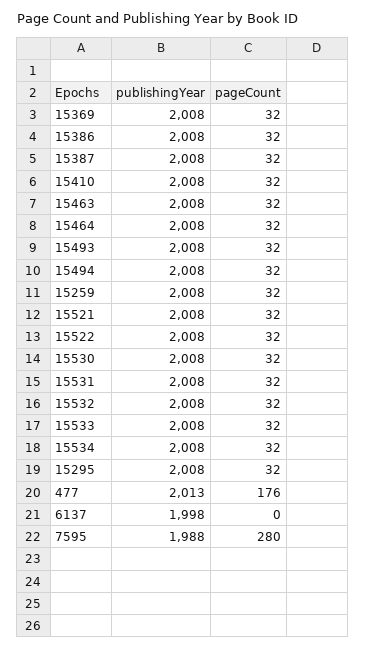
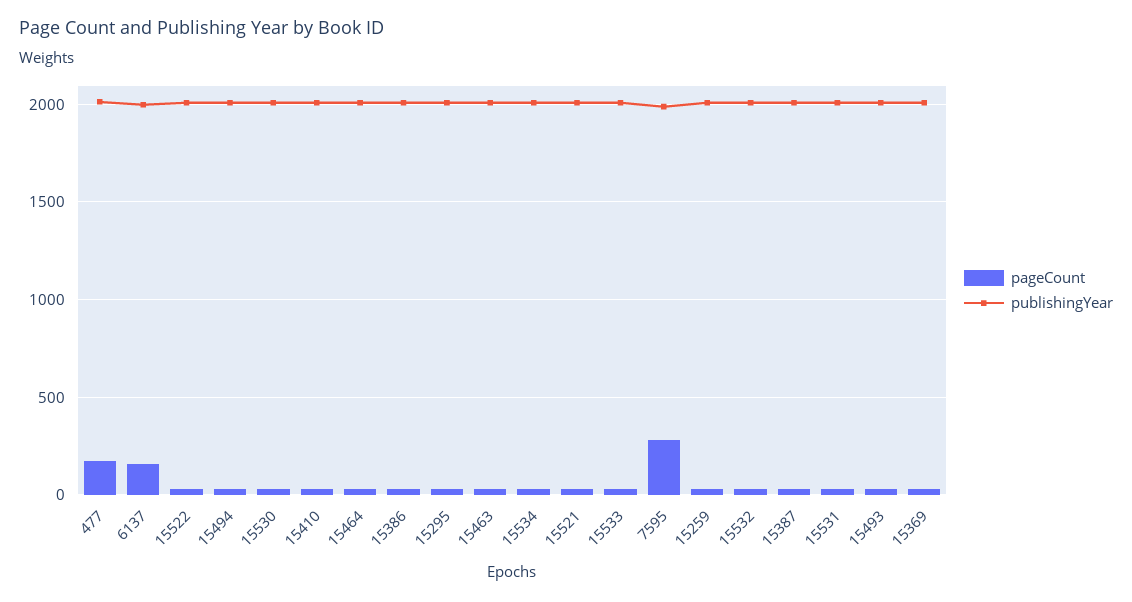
pageCount, 6137: 0 -> 150

